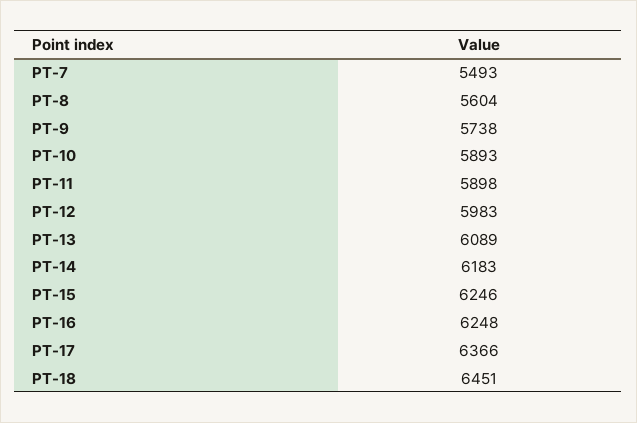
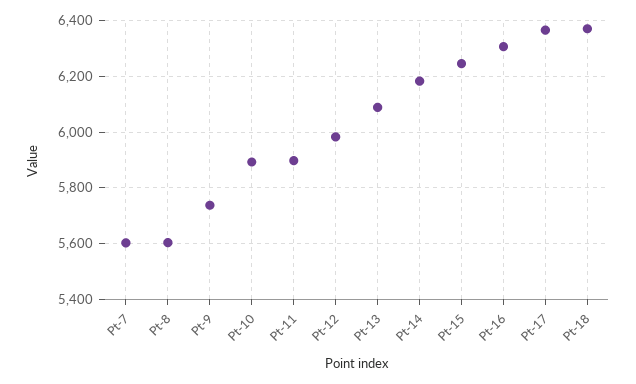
PT-7: 5493 -> 5600
PT-16: 6248 -> 6300
PT-18: 6451 -> 6375

